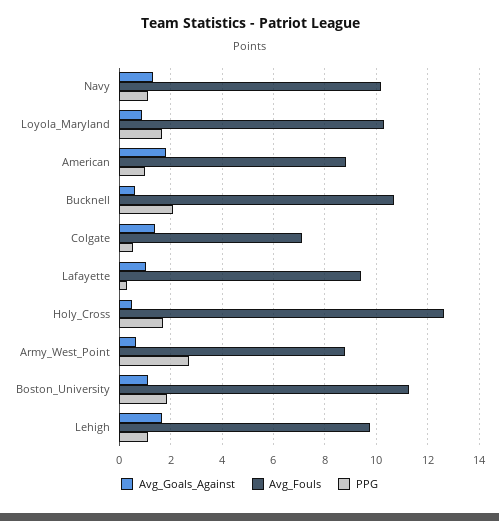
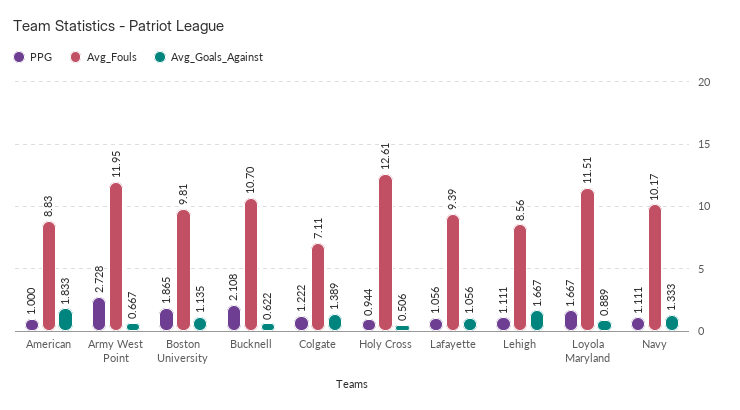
Avg_Fouls, Loyola_Maryland: 10.25 -> 11.51
PPG, Colgate: 0.5 -> 1.222
PPG, Lafayette: 0.25 -> 1.056
PPG, Holy_Cross: 1.75 -> 0.944
Avg_Fouls, Army_West_Point: 8.75 -> 11.95
Avg_Fouls, Boston_University: 11.25 -> 9.81
Avg_Fouls, Lehigh: 9.75 -> 8.56

